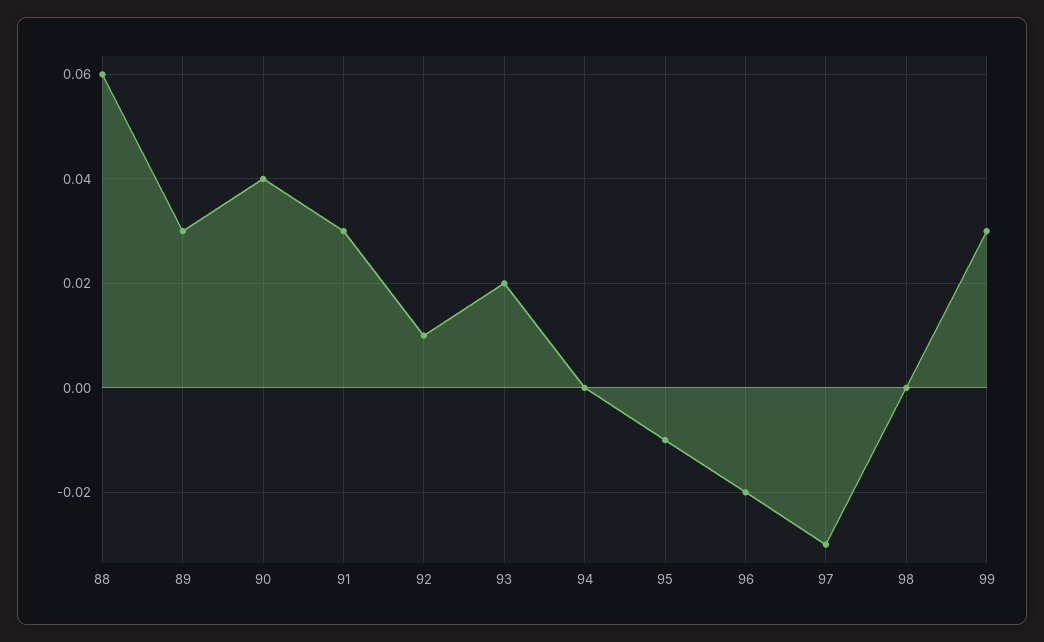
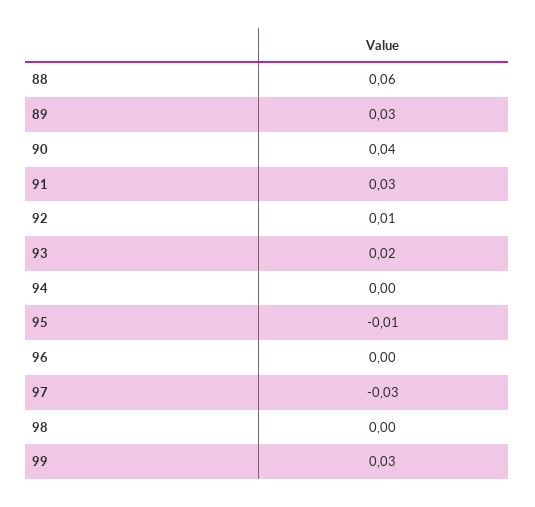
96: -0.02 -> 0

